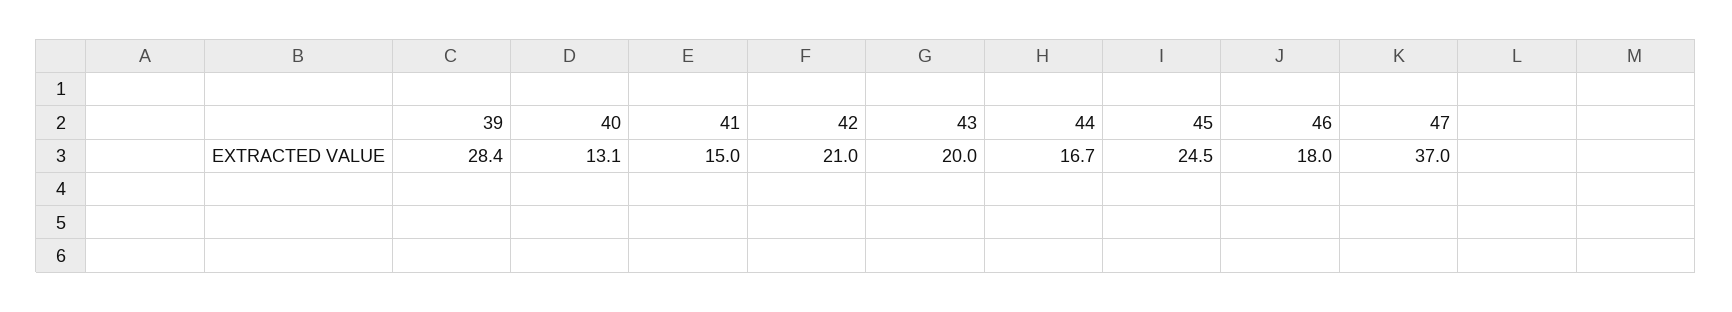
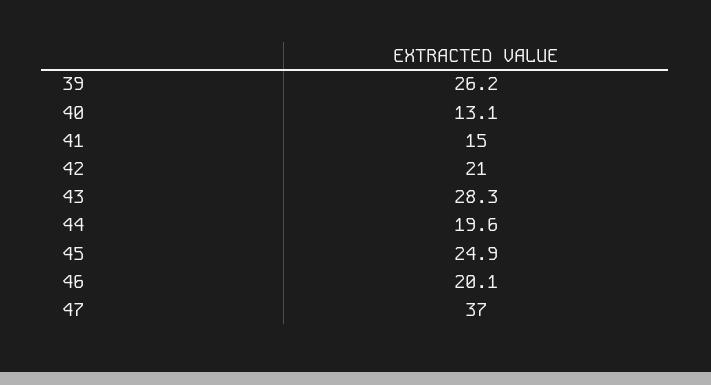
39: 28.4 -> 26.2
43: 20 -> 28.3
44: 16.7 -> 19.6
45: 24.5 -> 24.9
46: 18 -> 20.1

